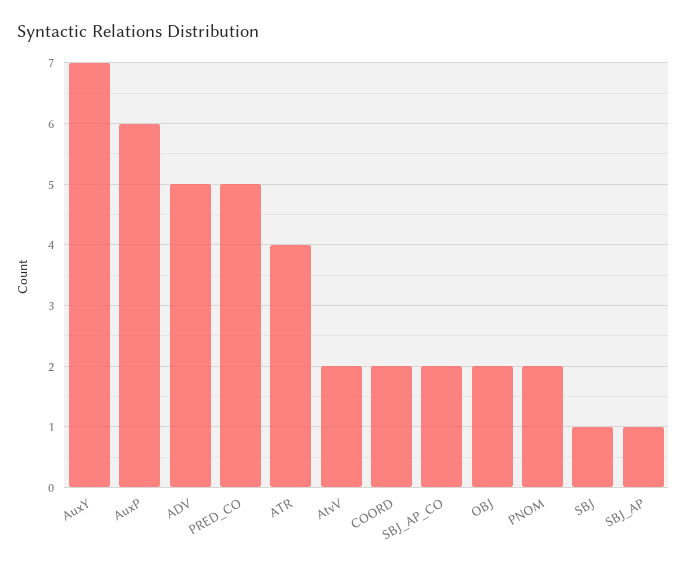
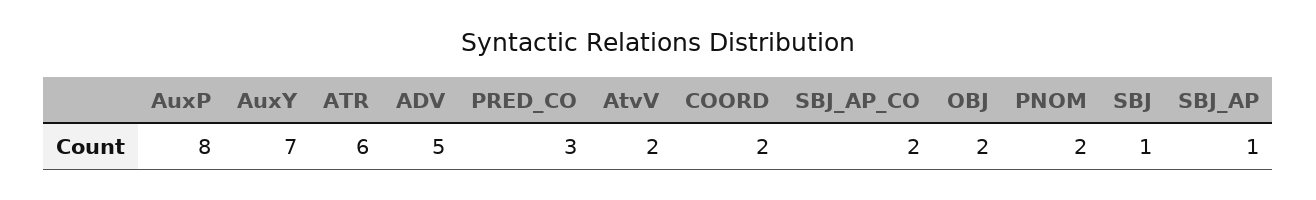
AuxP: 6 -> 8
PRED_CO: 5 -> 3
ATR: 4 -> 6

